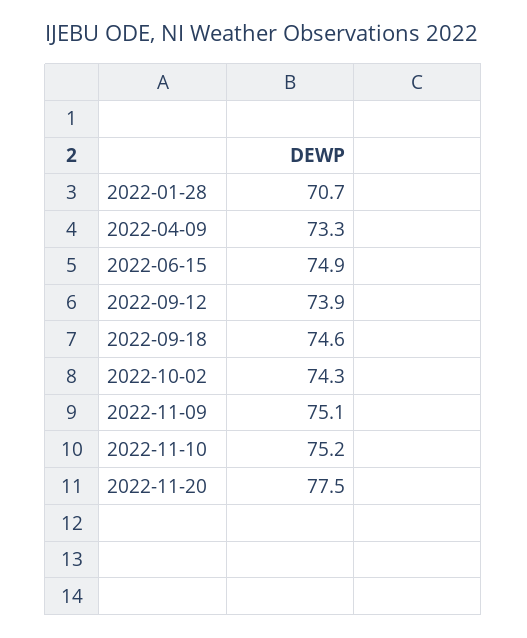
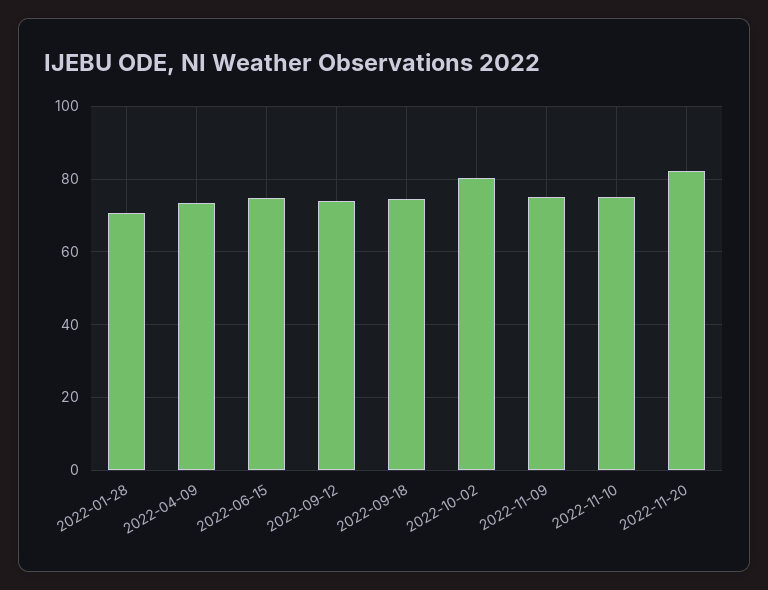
2022-10-02: 74.3 -> 80
2022-11-20: 77.5 -> 82

